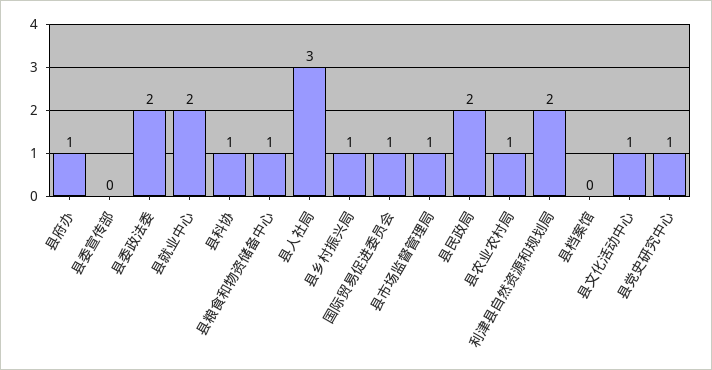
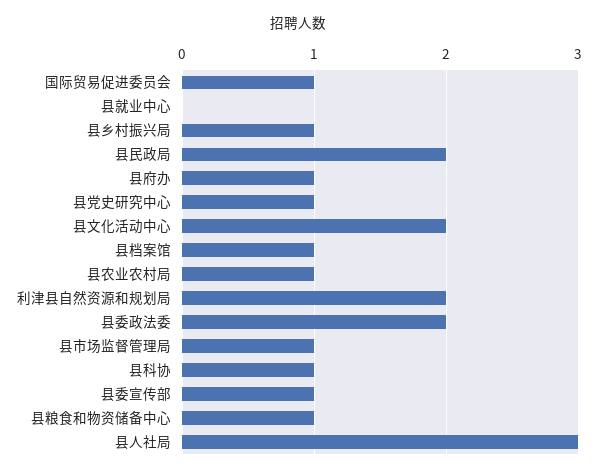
县委宣传部: 0 -> 1
县就业中心: 2 -> 0
县档案馆: 0 -> 1
县文化活动中心: 1 -> 2

